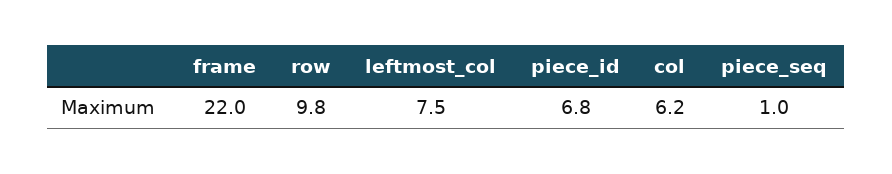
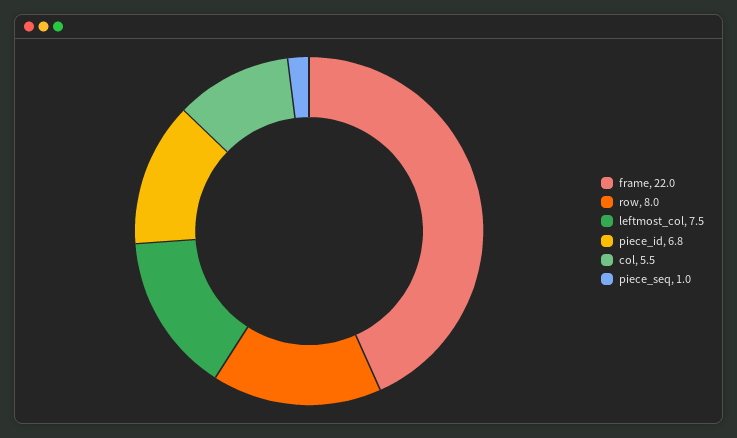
row: 9.8 -> 8
col: 6.2 -> 5.5

